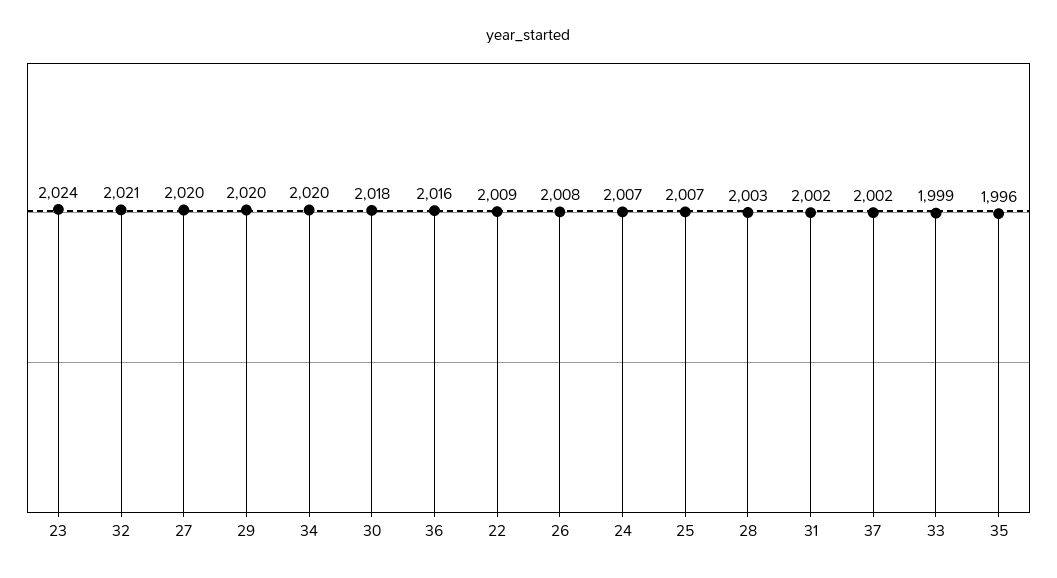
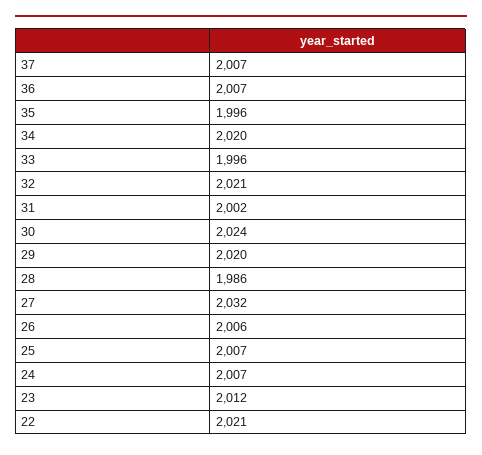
23: 2024 -> 2012
27: 2020 -> 2032
30: 2018 -> 2024
36: 2016 -> 2007
22: 2009 -> 2021
26: 2008 -> 2006
28: 2003 -> 1986
37: 2002 -> 2007
33: 1999 -> 1996

